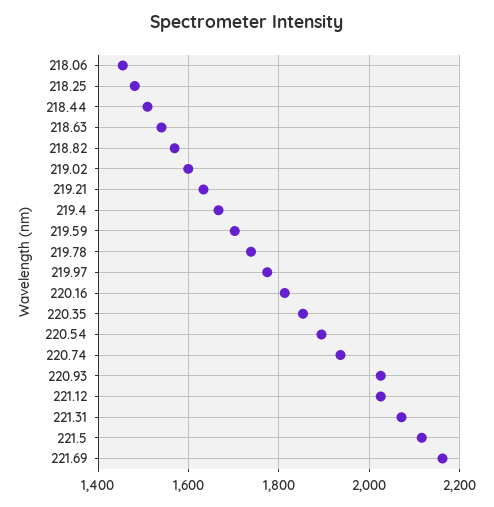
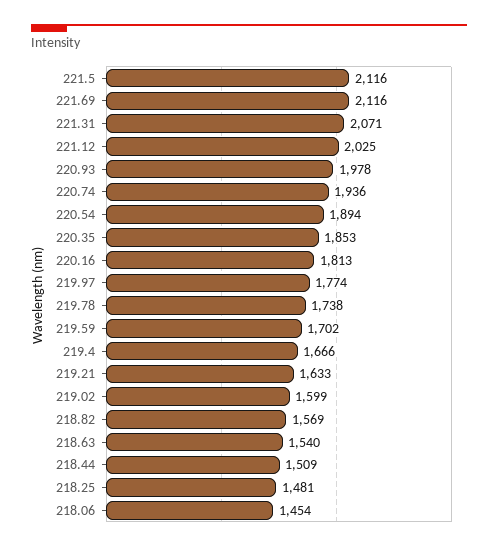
220.93: 2020 -> 1978
221.69: 2160 -> 2116

